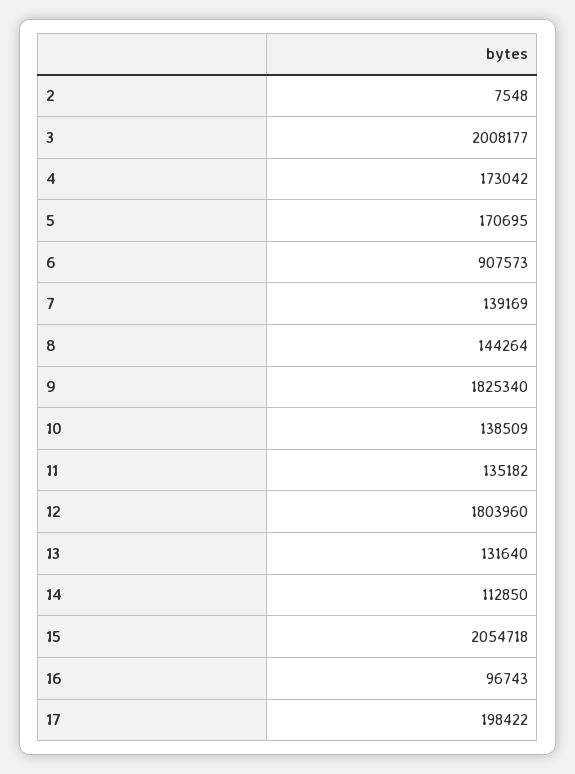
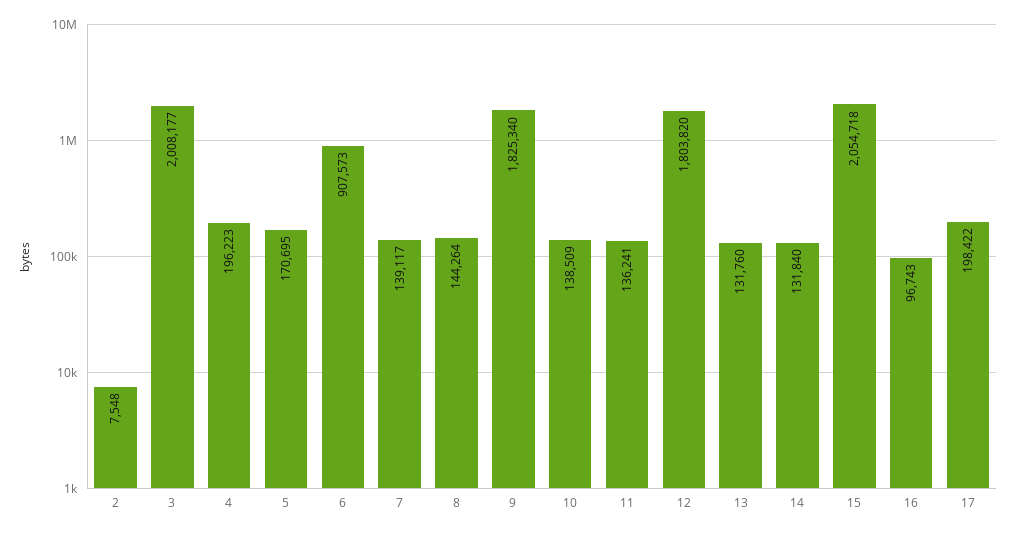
4: 173042 -> 196223
7: 139169 -> 139117
11: 135182 -> 136241
12: 1803960 -> 1803820
13: 131640 -> 131760
14: 112850 -> 131840

